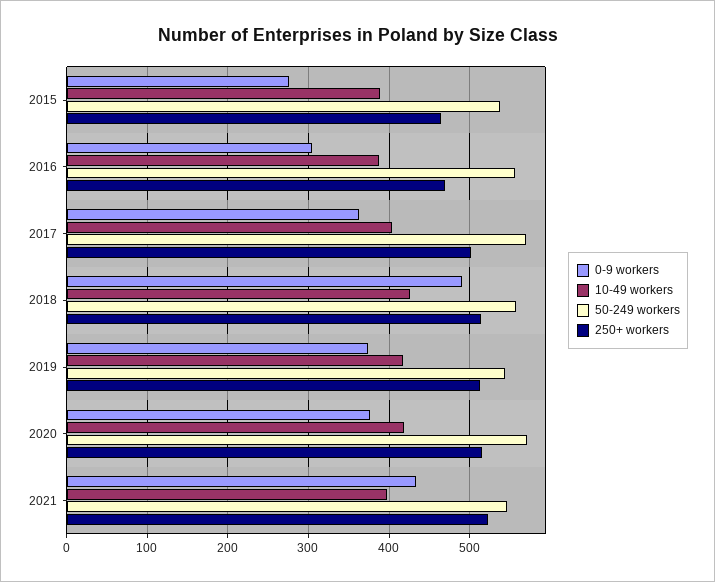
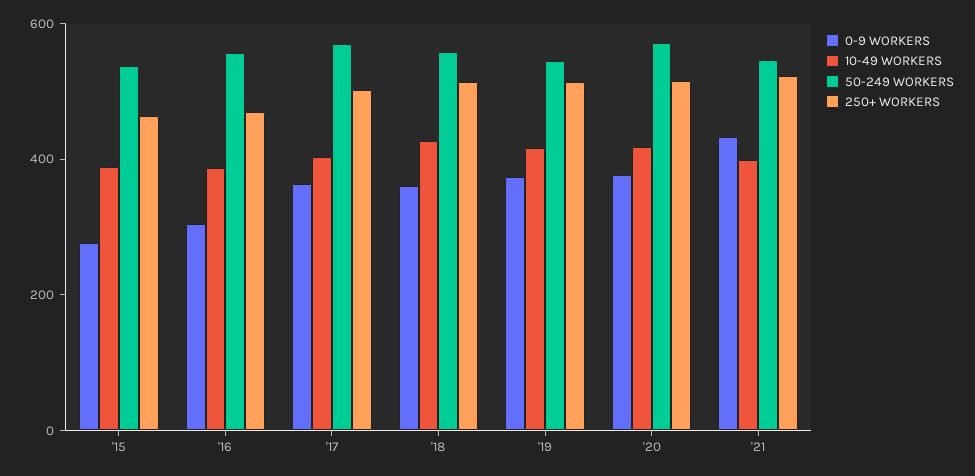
0-9 workers, 2018: 490 -> 350

